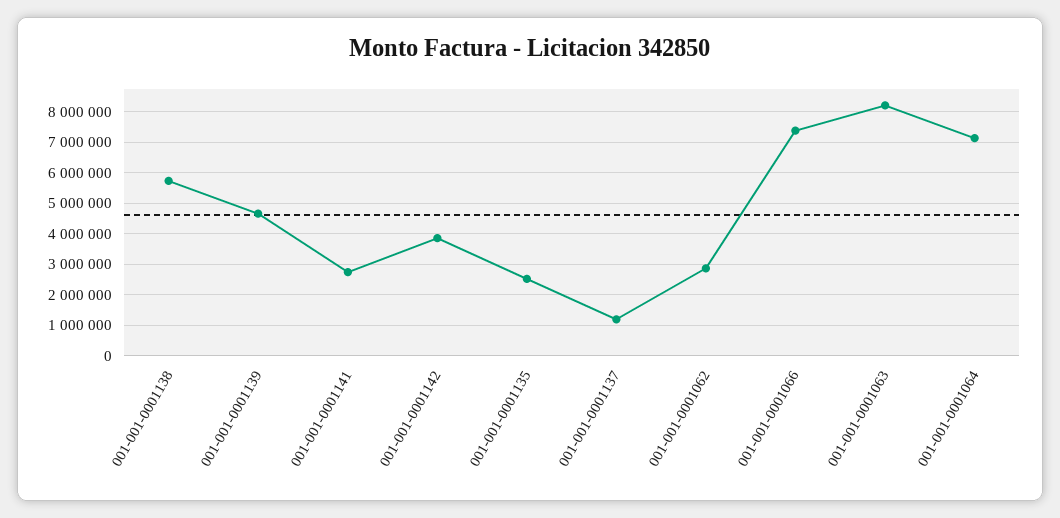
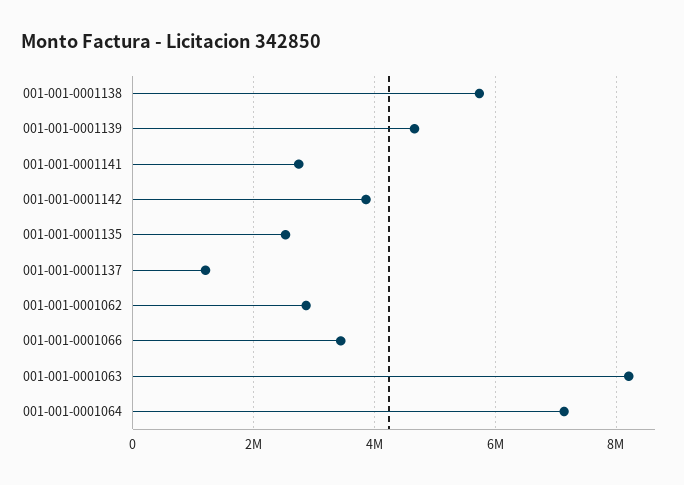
001-001-0001066: 7400000 -> 3400000

